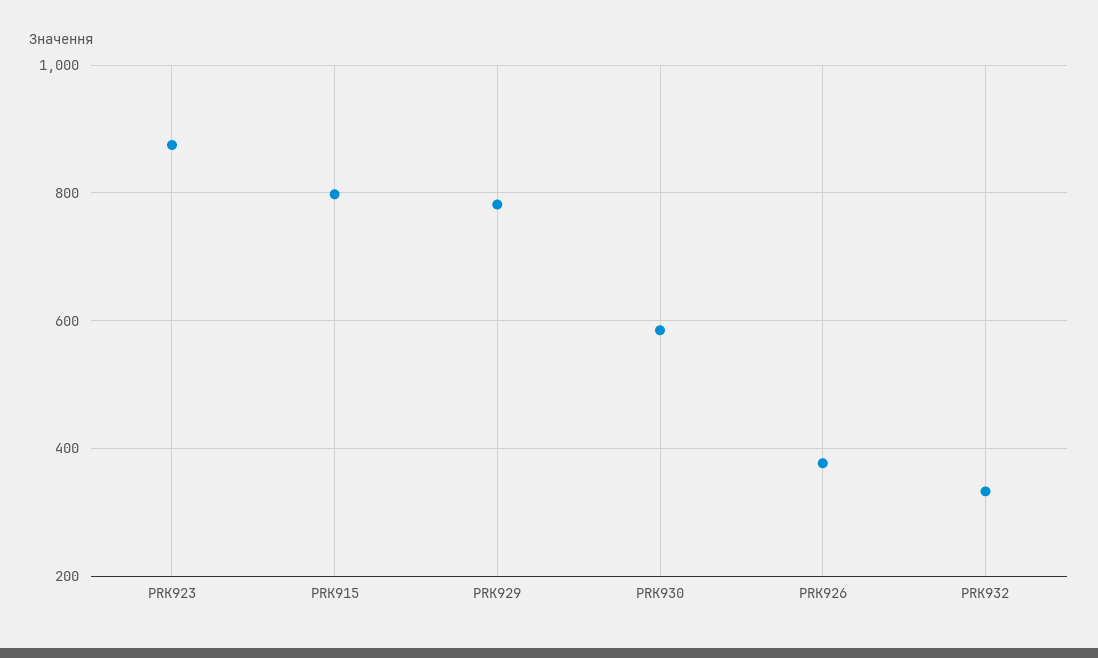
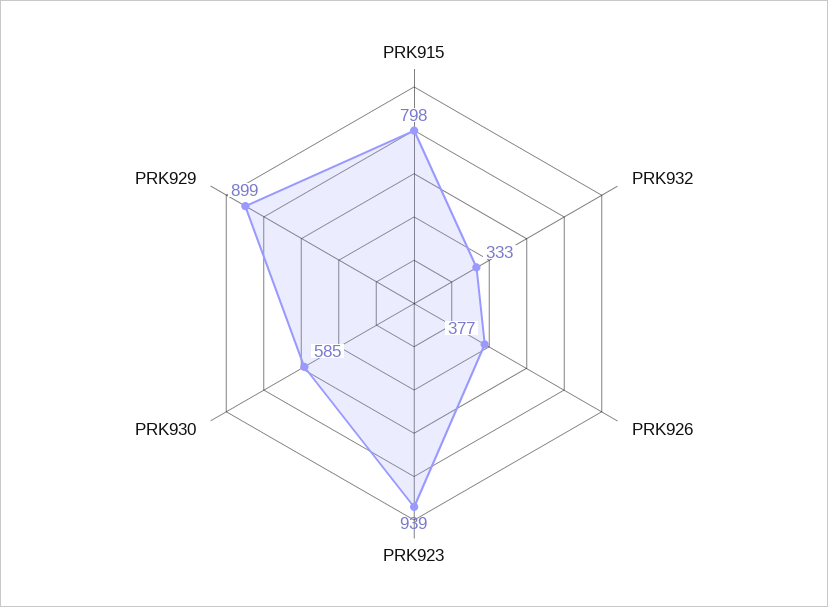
PRK923: 880 -> 939
PRK929: 780 -> 899

